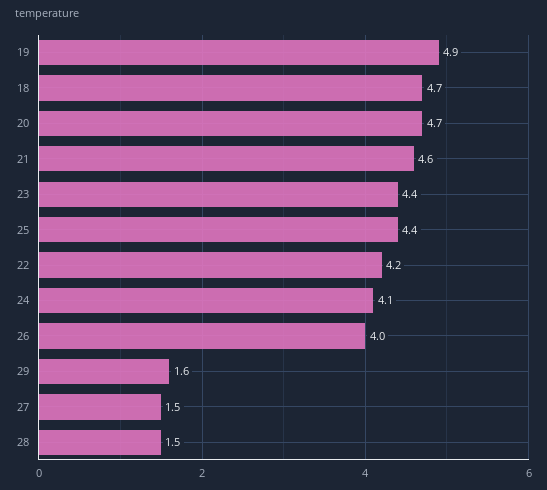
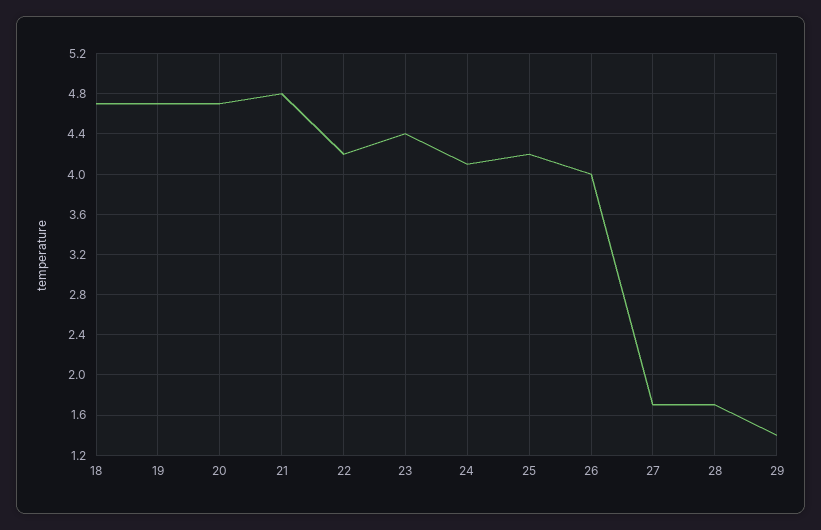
19: 4.9 -> 4.7
21: 4.6 -> 4.8
25: 4.4 -> 4.2
29: 1.6 -> 1.4
27: 1.5 -> 1.7
28: 1.5 -> 1.7

